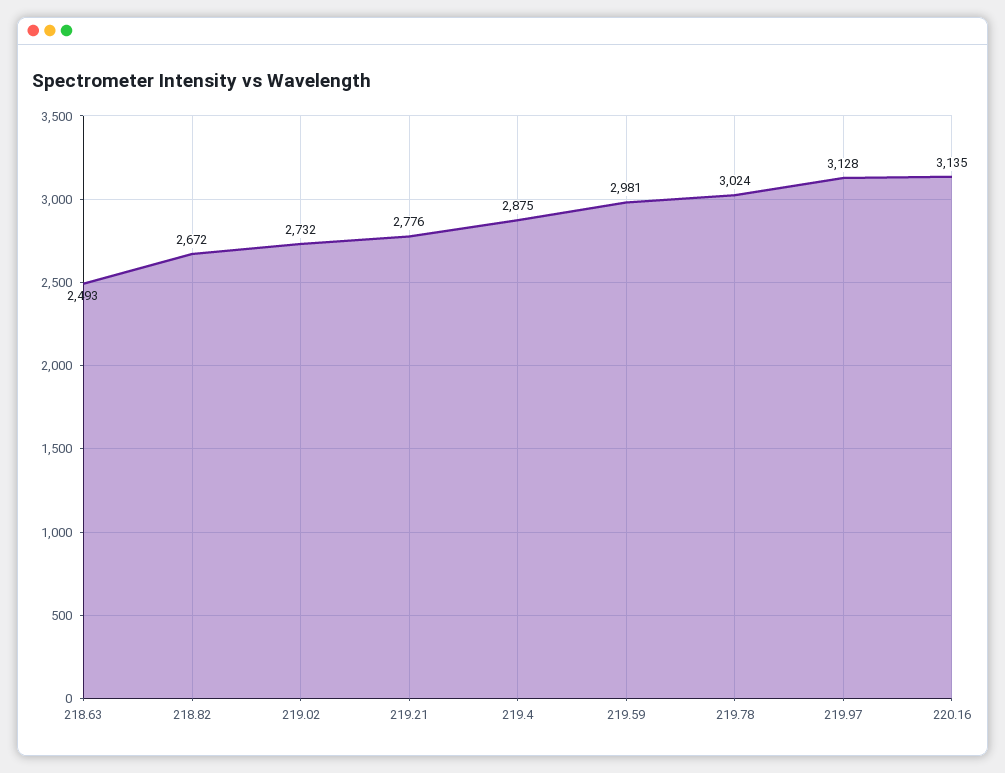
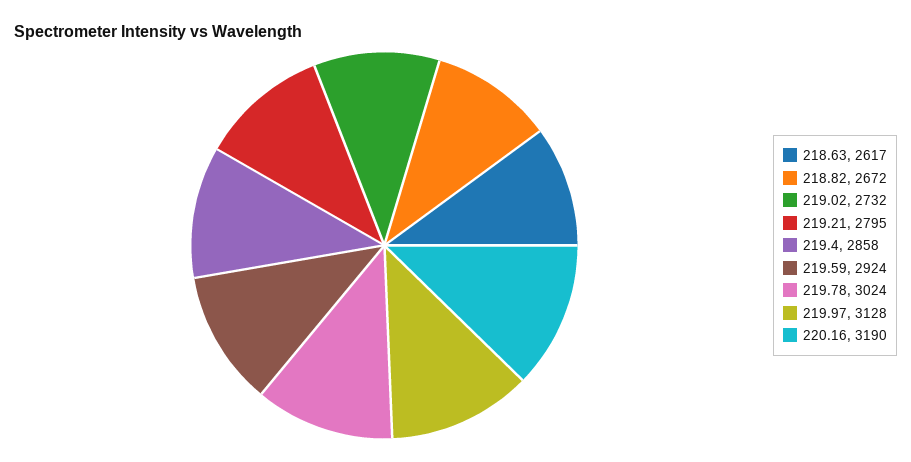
218.63: 2493 -> 2617
219.21: 2776 -> 2795
219.4: 2875 -> 2858
219.59: 2981 -> 2924
220.16: 3135 -> 3190

